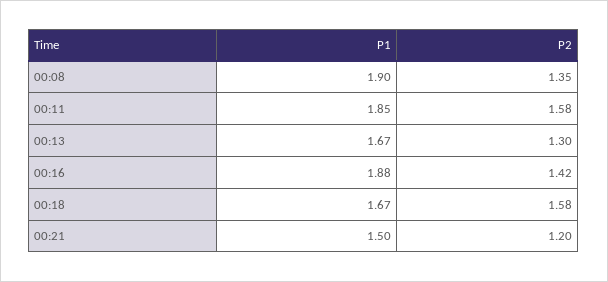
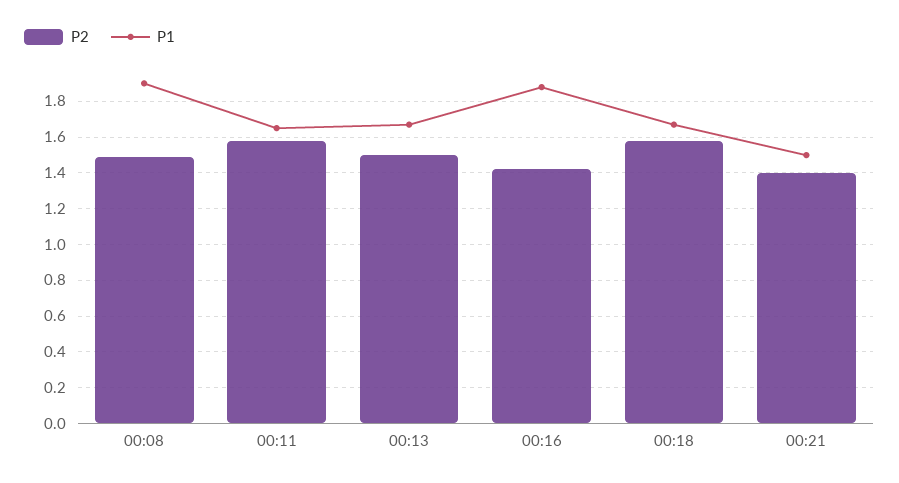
P2, 00:08: 1.35 -> 1.5
P1, 00:11: 1.85 -> 1.65
P2, 00:13: 1.3 -> 1.5
P2, 00:21: 1.2 -> 1.4

